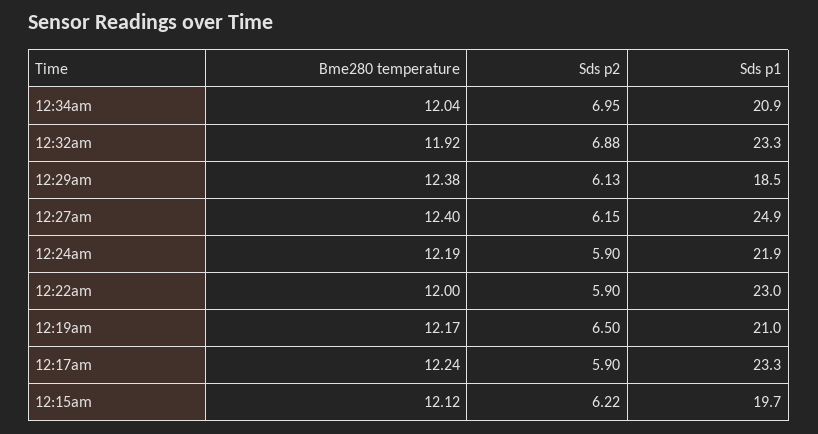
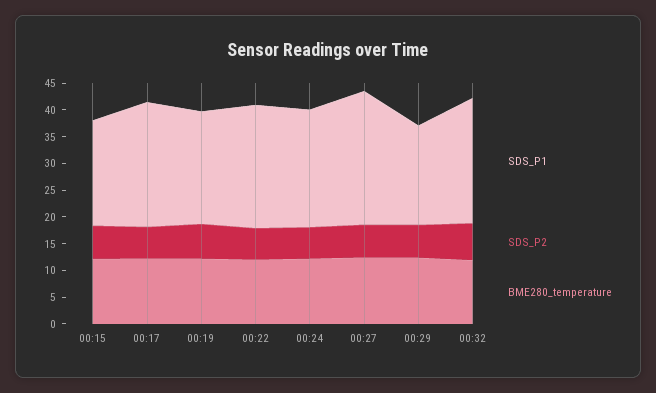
Bme280 temperature, 12:34am: 12.04 -> none
Sds p2, 12:34am: 6.95 -> none
Sds p1, 12:34am: 20.9 -> none

